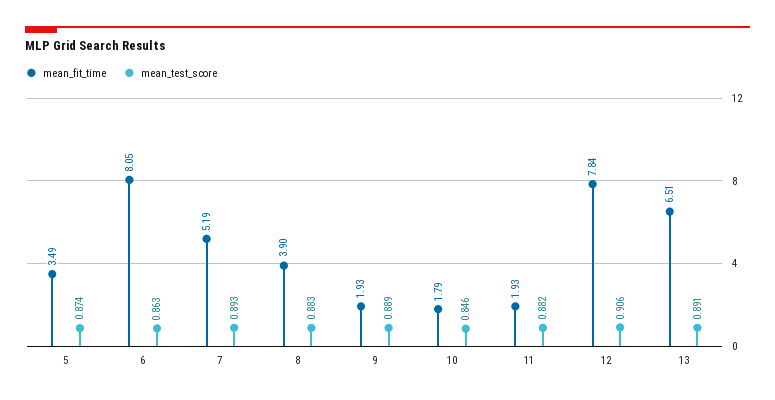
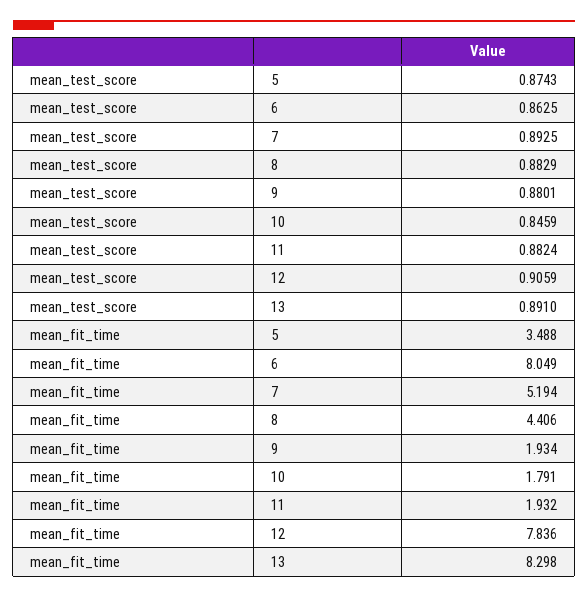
mean_fit_time, 8: 3.9 -> 4.406
mean_test_score, 9: 0.889 -> 0.8801
mean_fit_time, 13: 6.51 -> 8.298

